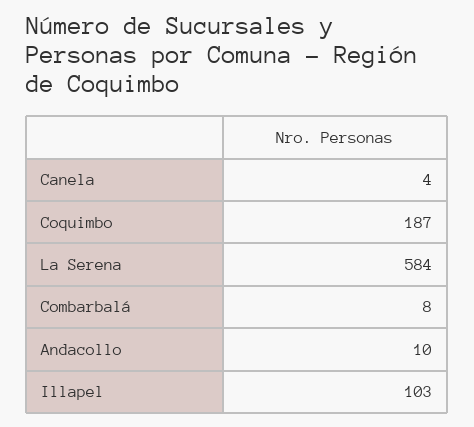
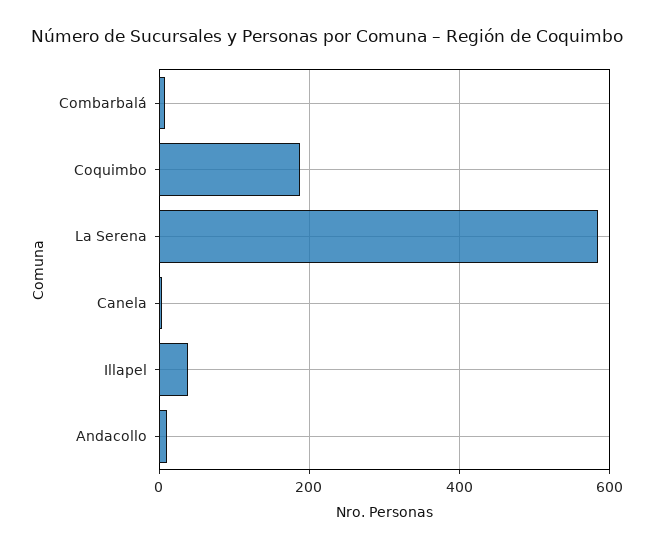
Illapel: 103 -> 40

